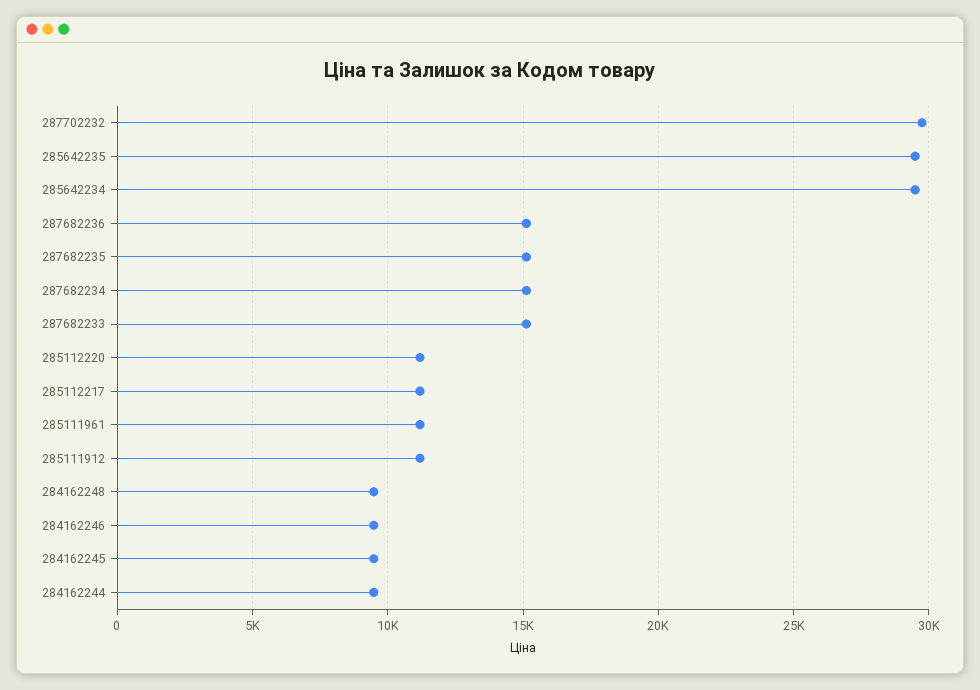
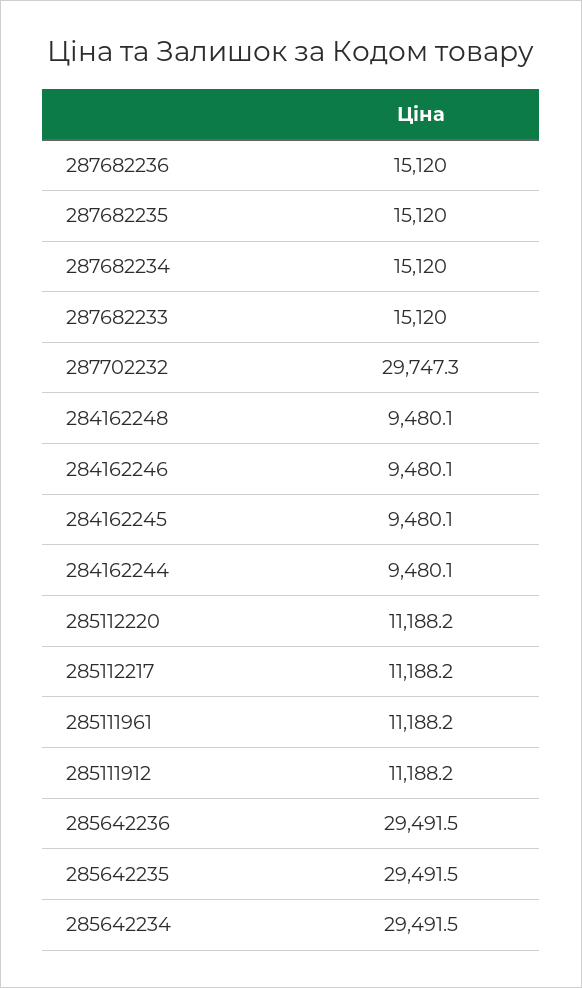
285642236: none -> 29491.5

